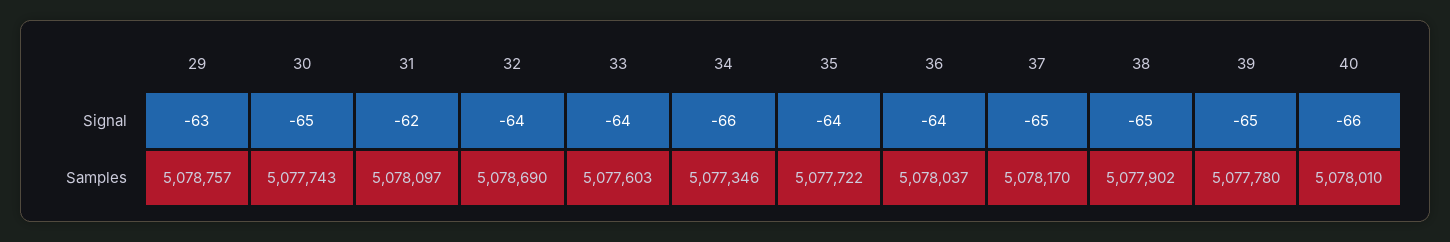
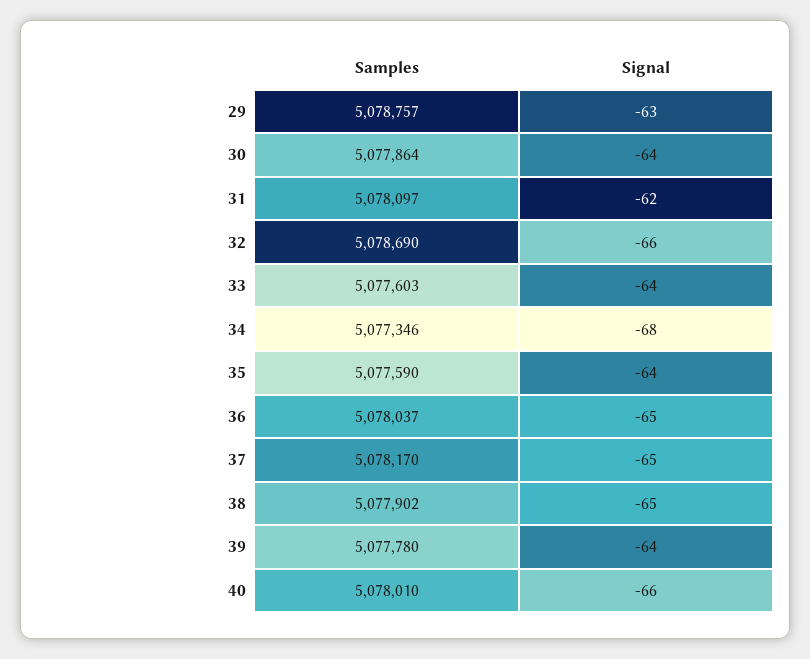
30, Signal: -65 -> -64
32, Signal: -64 -> -66
34, Signal: -66 -> -68
36, Signal: -64 -> -65
39, Signal: -65 -> -64
30, Samples: 5077743 -> 5077864
35, Samples: 5077722 -> 5077590

